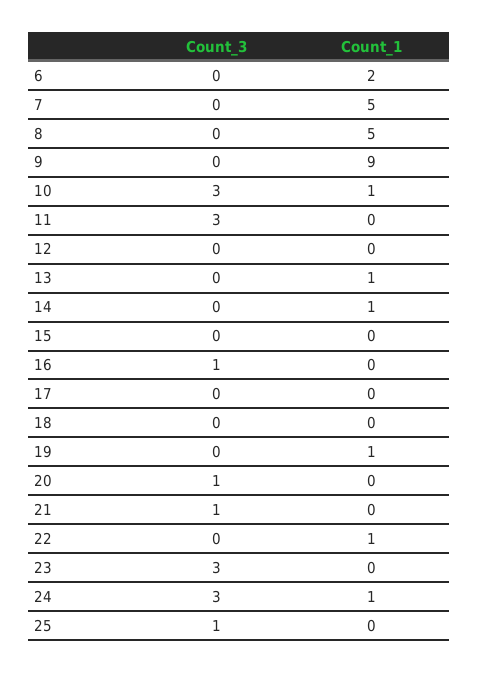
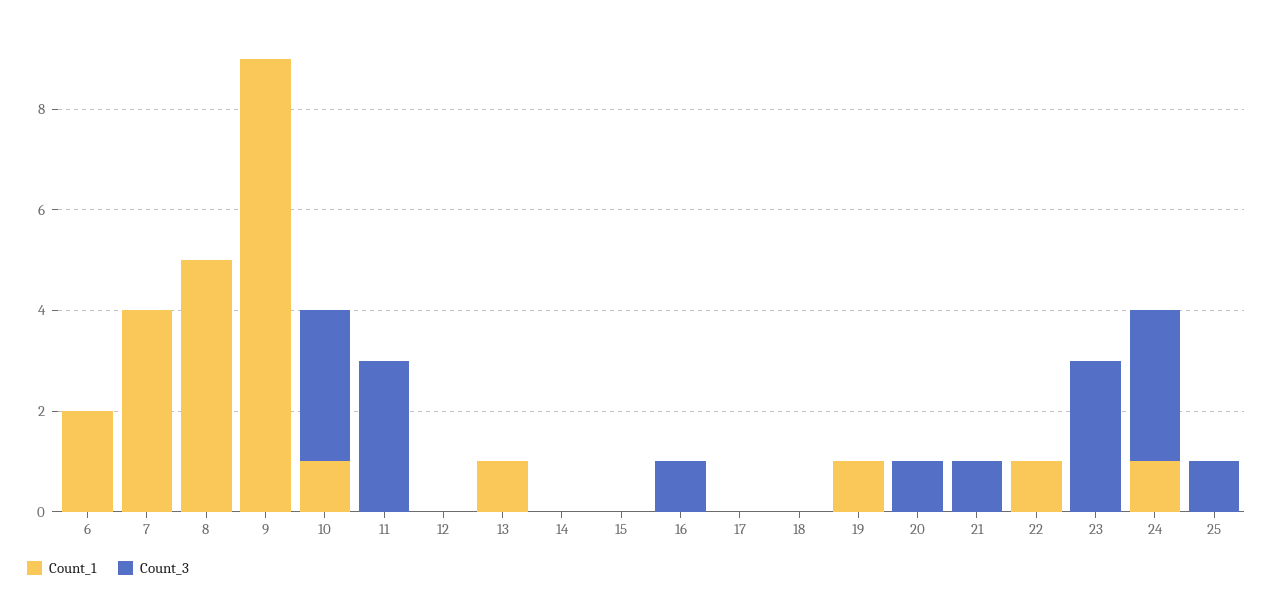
Count_1, 7: 5 -> 4
Count_1, 14: 1 -> 0

